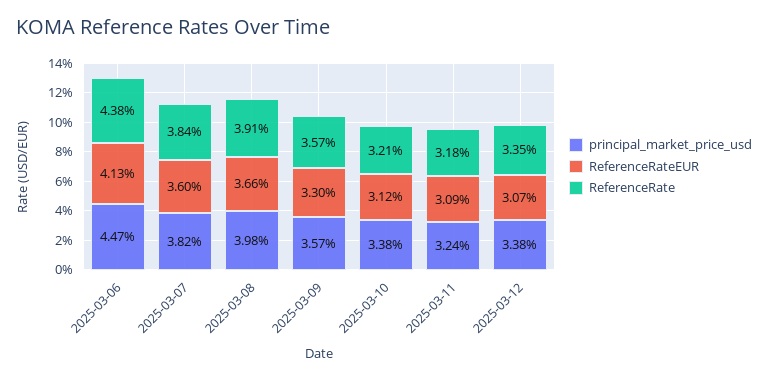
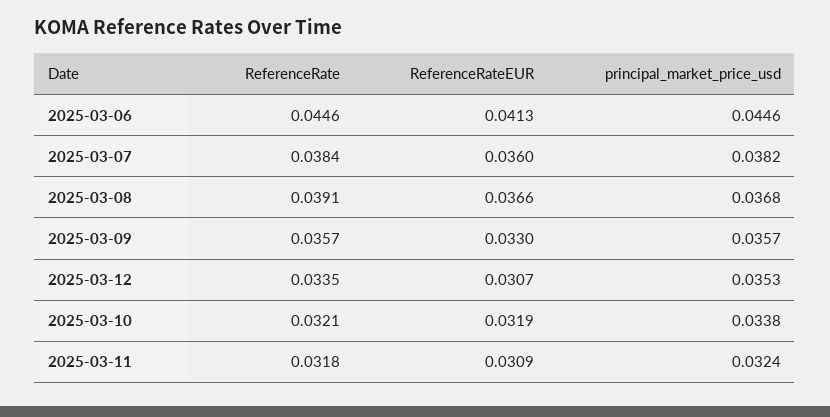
principal_market_price_usd, 2025-03-06: 0.0447 -> 0.0446
ReferenceRate, 2025-03-06: 0.0438 -> 0.0446
principal_market_price_usd, 2025-03-08: 0.0398 -> 0.0368
ReferenceRateEUR, 2025-03-10: 0.0312 -> 0.0319
principal_market_price_usd, 2025-03-12: 0.0338 -> 0.0353

